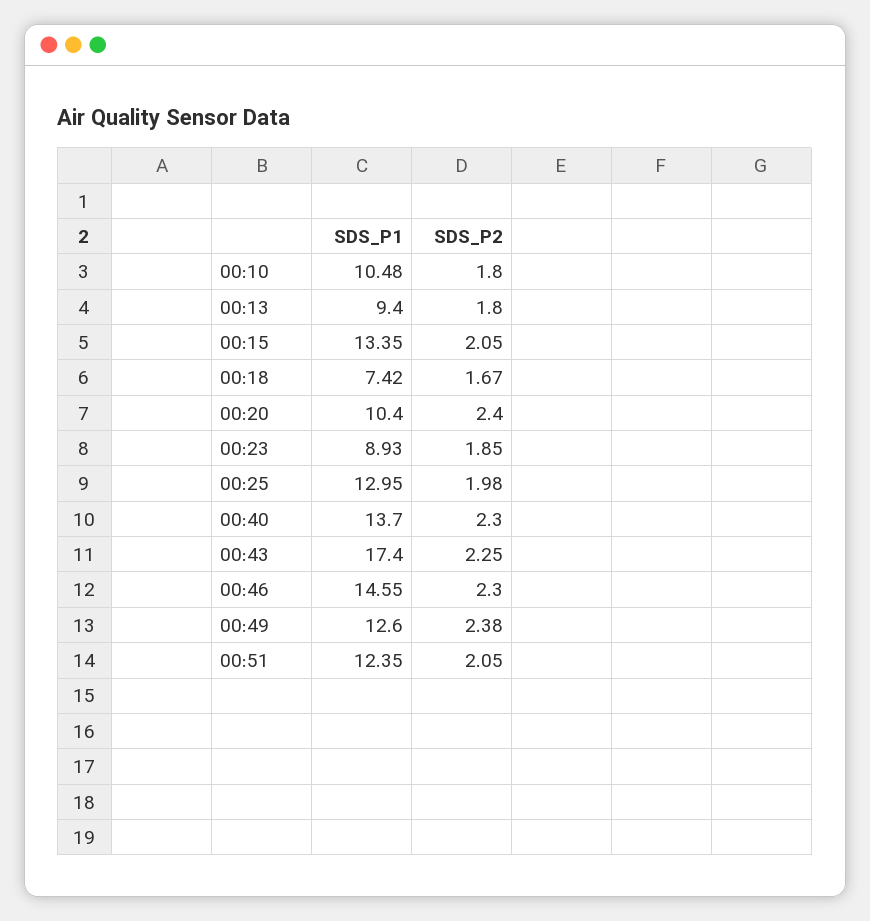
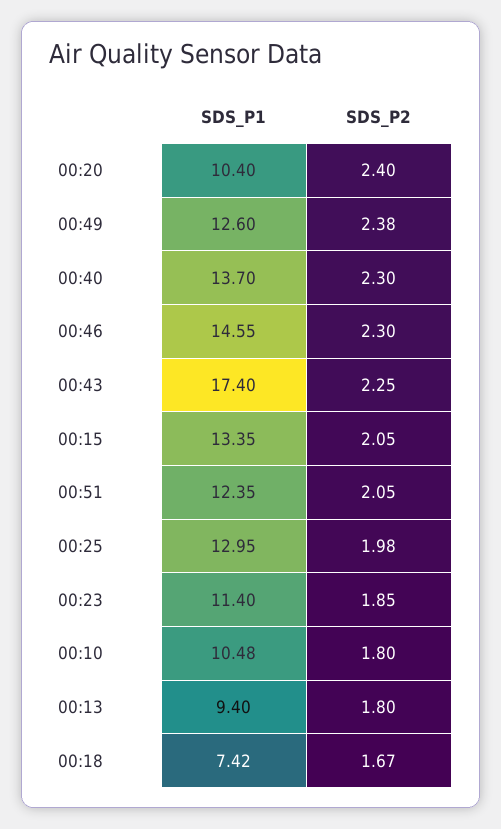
SDS_P1, 00:23: 8.93 -> 11.4

